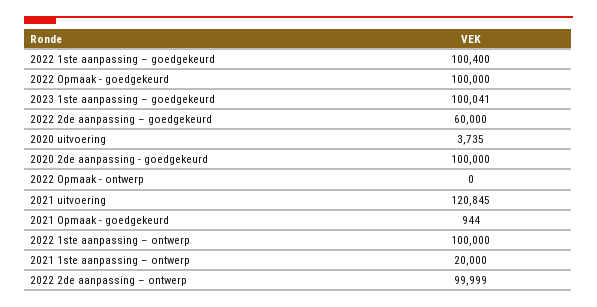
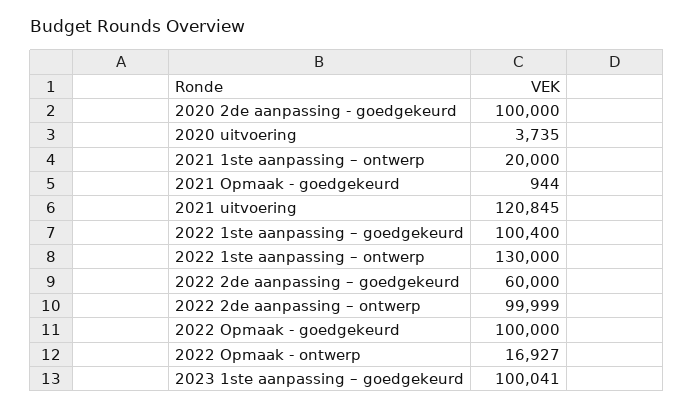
2022 Opmaak - ontwerp: 0 -> 16927
2022 1ste aanpassing – ontwerp: 100000 -> 130000

